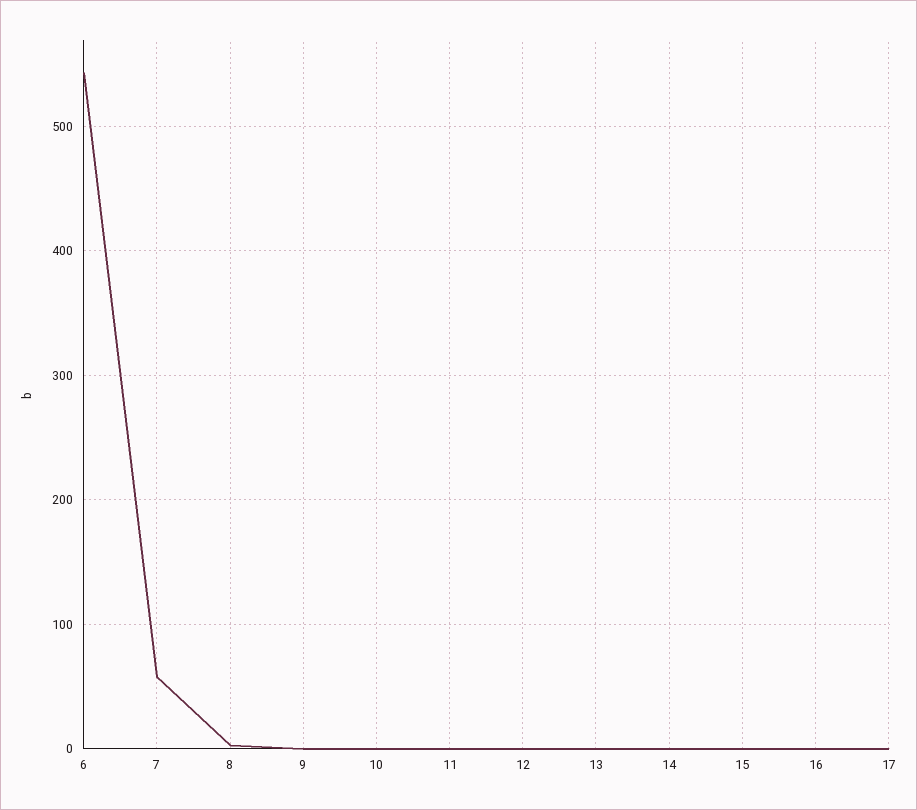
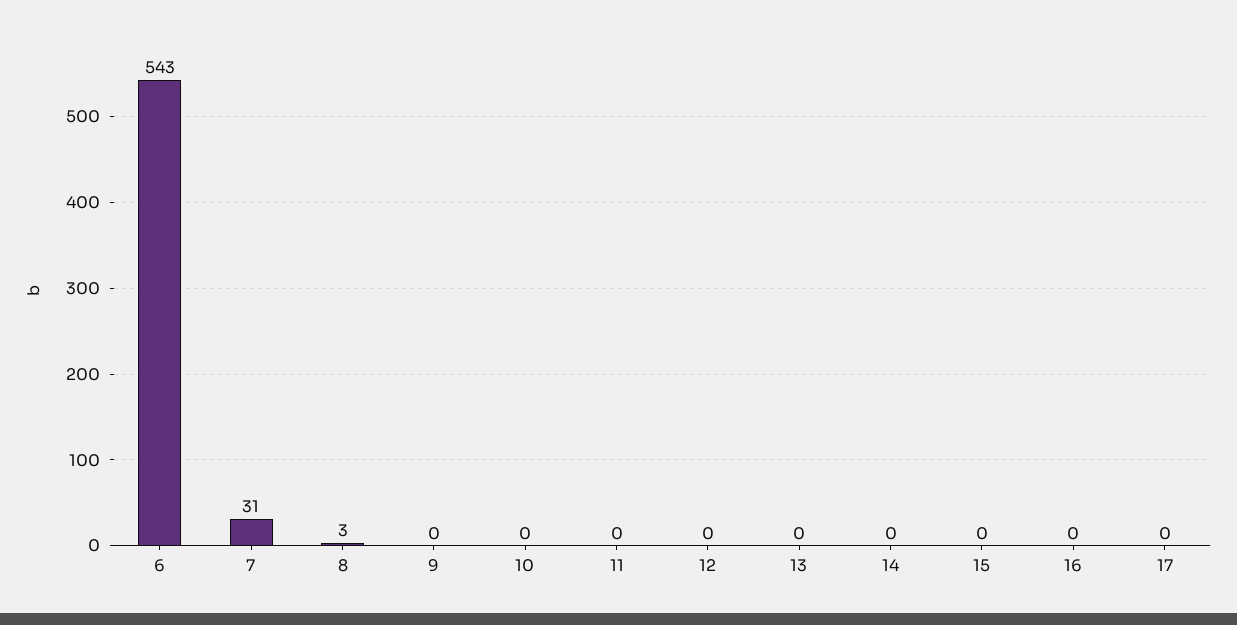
7: 60 -> 31

